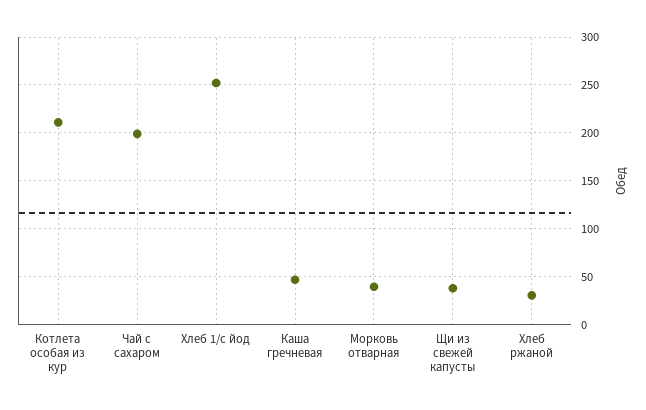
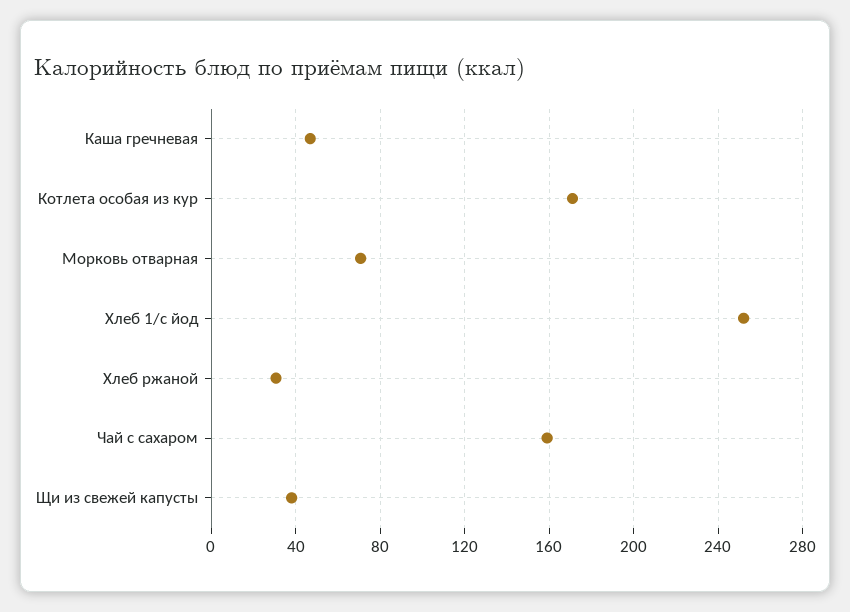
Котлета особая из кур: 210 -> 170
Чай с сахаром: 200 -> 160
Морковь отварная: 40 -> 70

